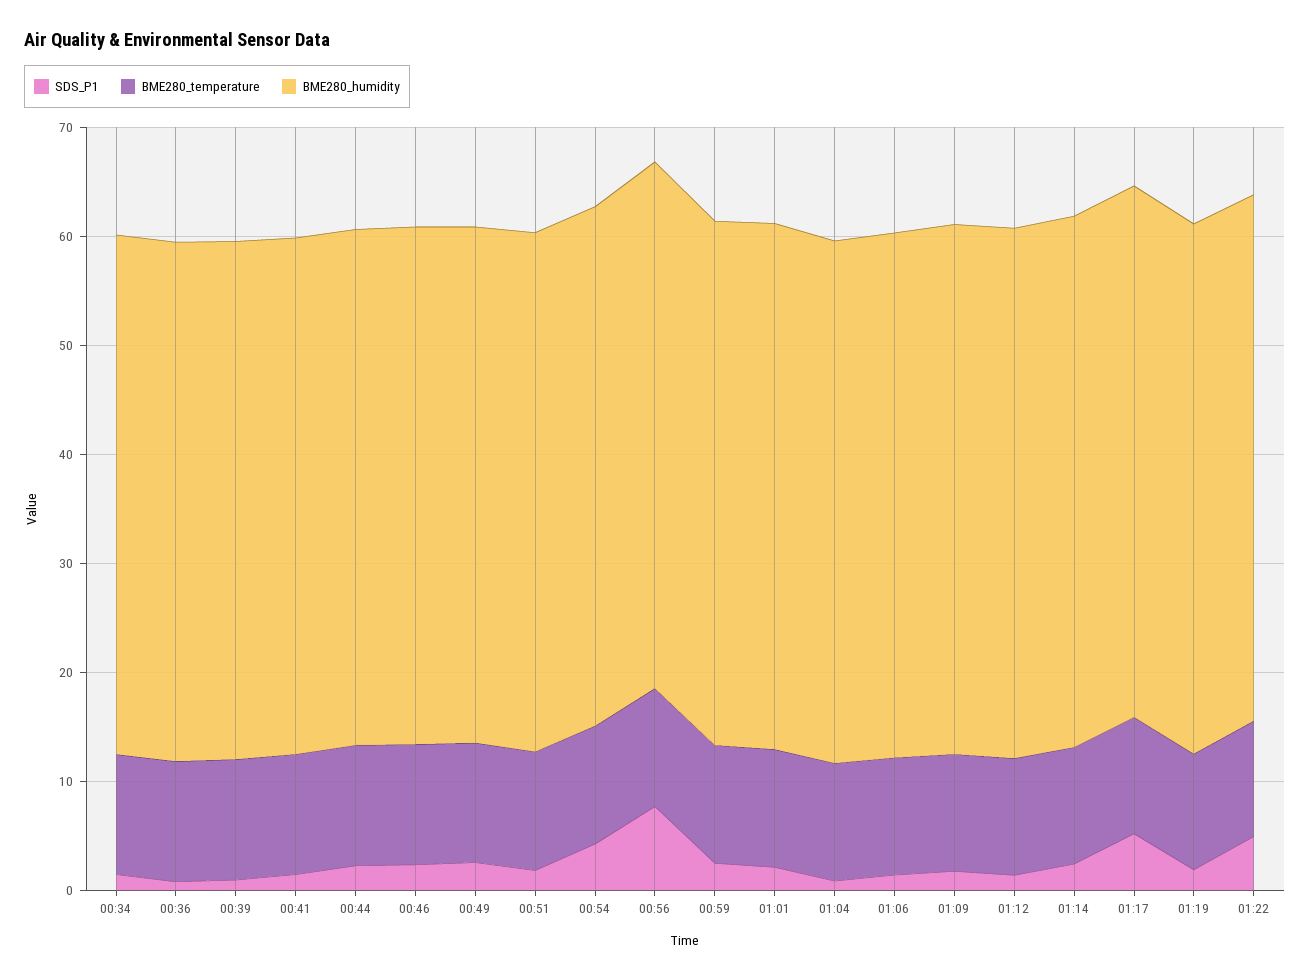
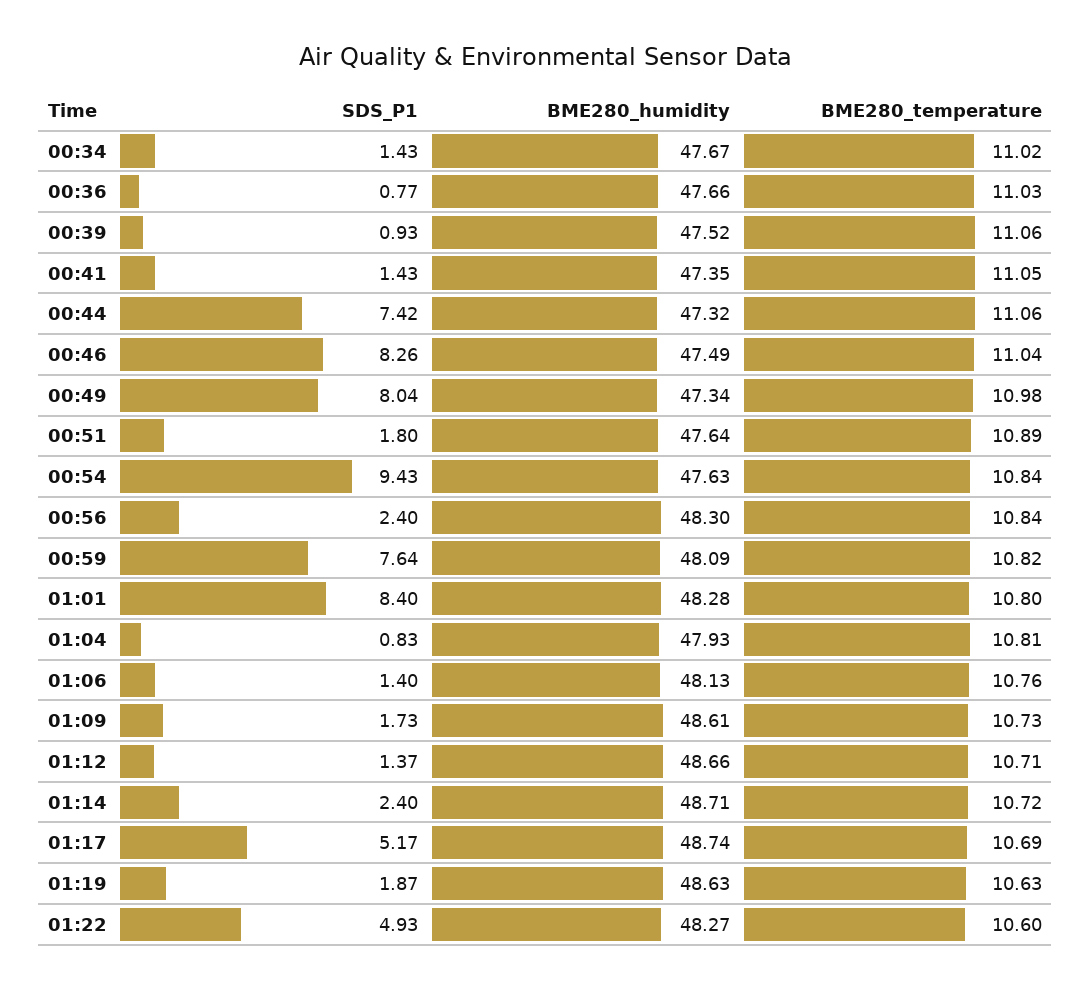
SDS_P1, 00:44: 2 -> 7.42
SDS_P1, 00:46: 2 -> 8.26
SDS_P1, 00:49: 2 -> 8.04
SDS_P1, 00:54: 4 -> 9.43
SDS_P1, 00:56: 8 -> 2.4
SDS_P1, 00:59: 2 -> 7.64
SDS_P1, 01:01: 2 -> 8.4

